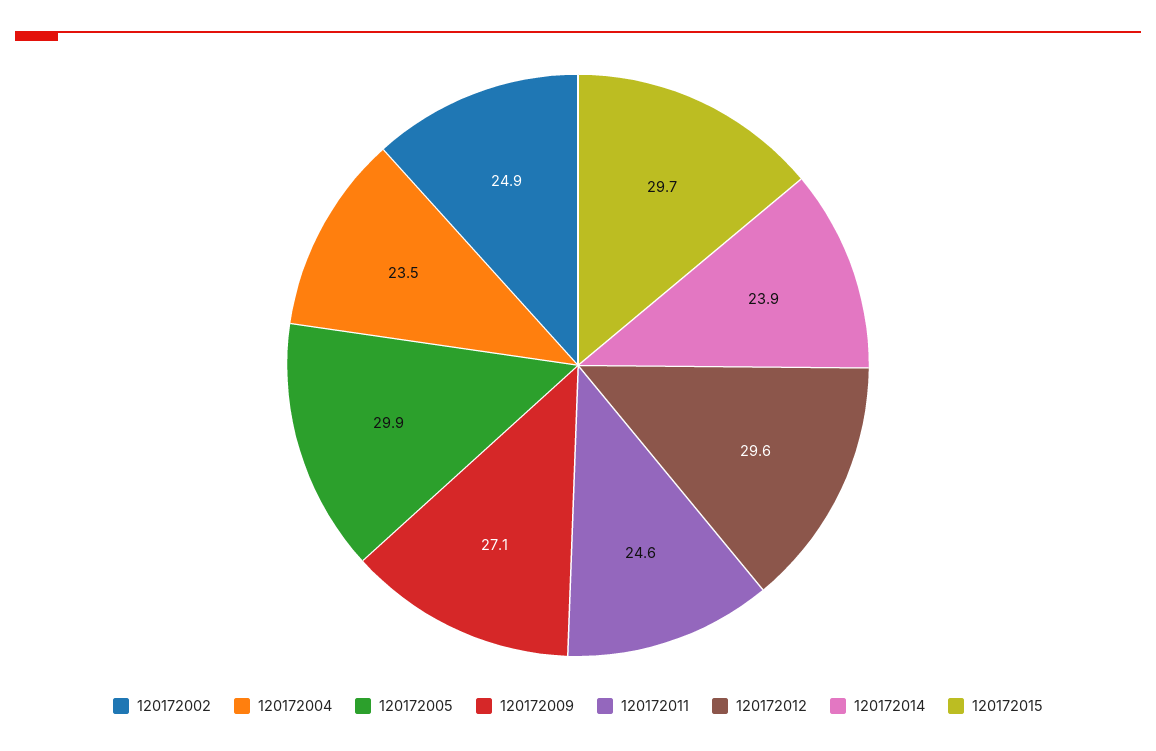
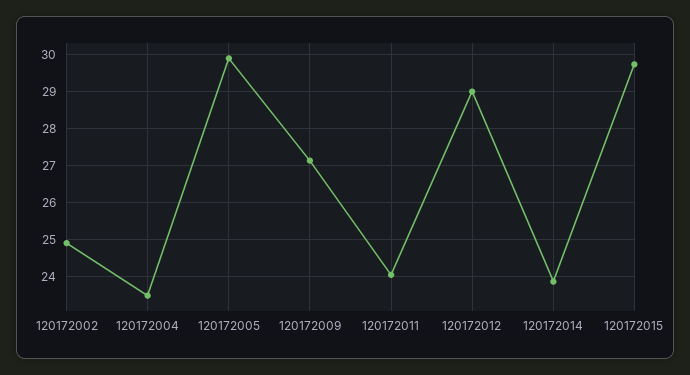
120172011: 24.6 -> 24
120172012: 29.6 -> 29

